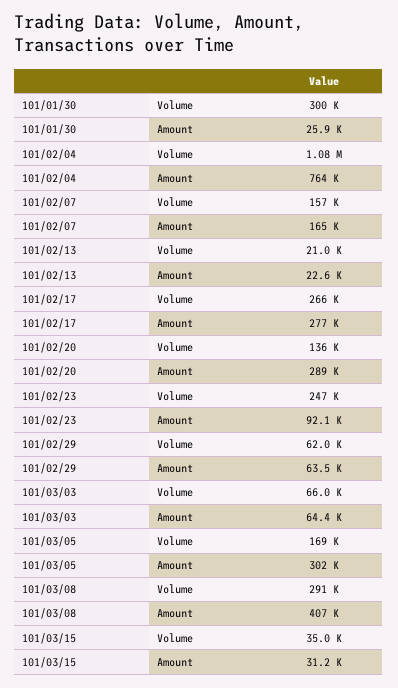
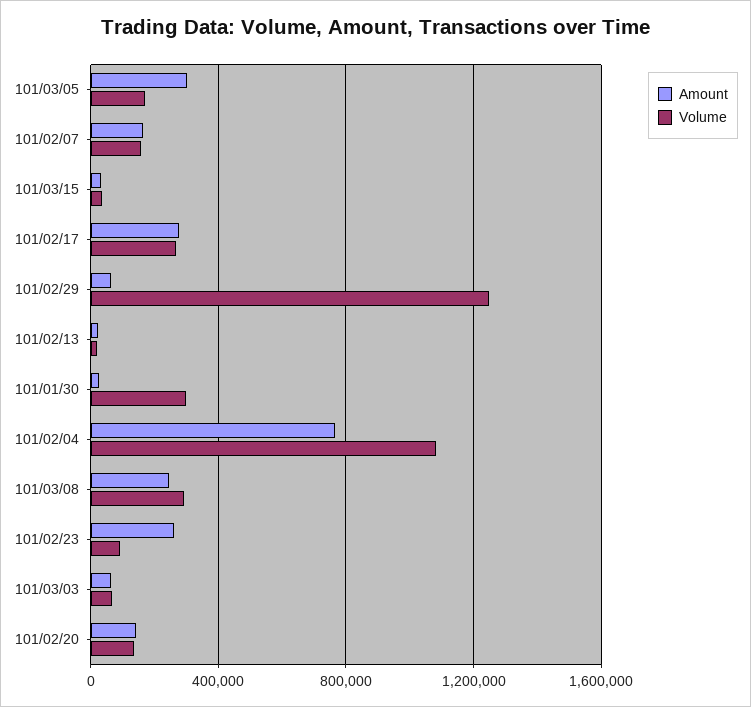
Amount, 101/02/20: 289000 -> 150000
Volume, 101/02/23: 247000 -> 100000
Amount, 101/02/23: 92100 -> 250000
Volume, 101/02/29: 62000 -> 1250000
Amount, 101/03/08: 407000 -> 250000

